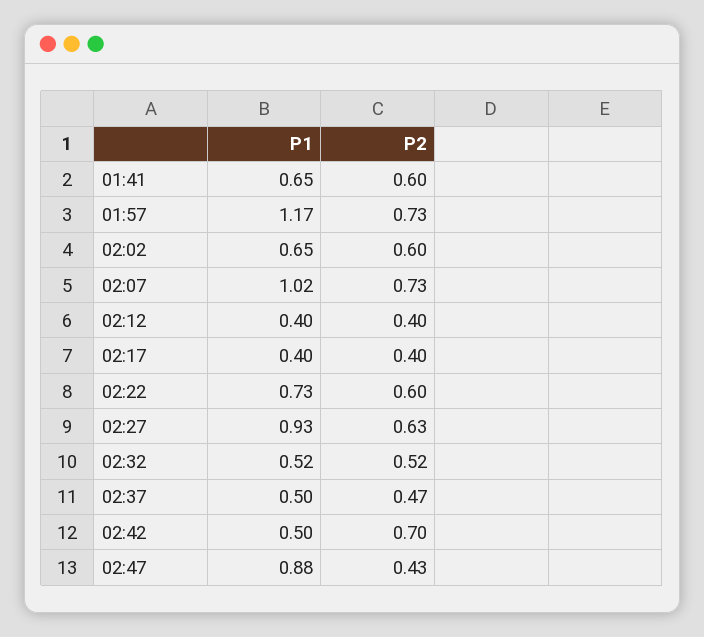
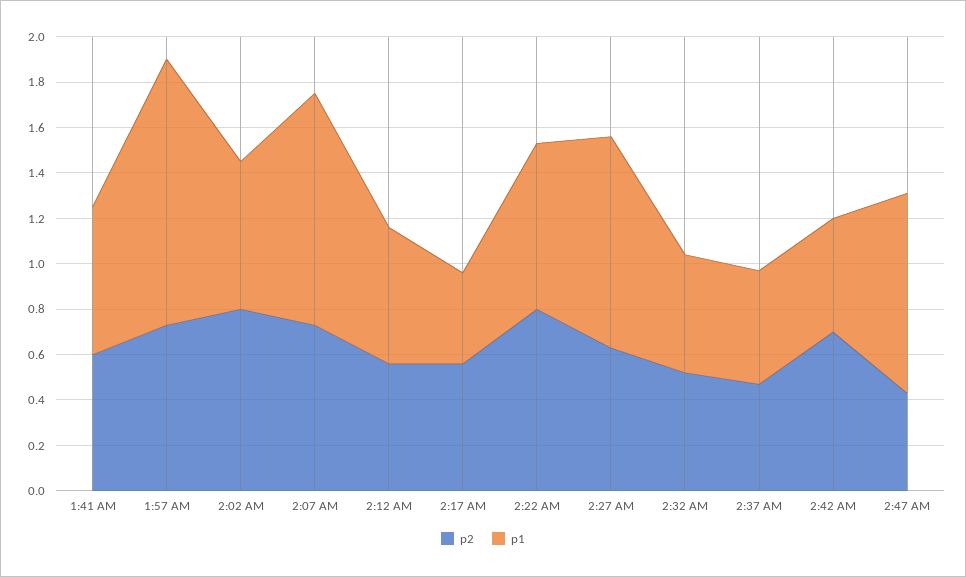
P2, 02:02: 0.6 -> 0.8
P1, 02:12: 0.4 -> 0.6
P2, 02:12: 0.4 -> 0.55
P2, 02:17: 0.4 -> 0.55
P2, 02:22: 0.6 -> 0.8

